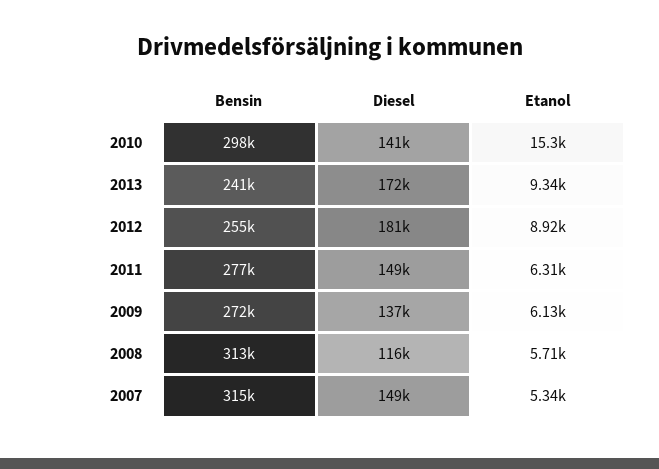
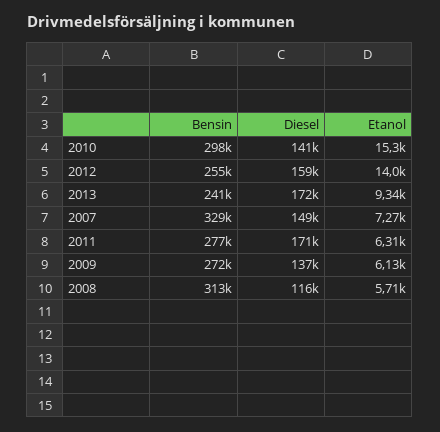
Diesel, 2012: 181000 -> 159000
Etanol, 2012: 8920 -> 14000
Diesel, 2011: 149000 -> 171000
Bensin, 2007: 315000 -> 329000
Etanol, 2007: 5340 -> 7270

